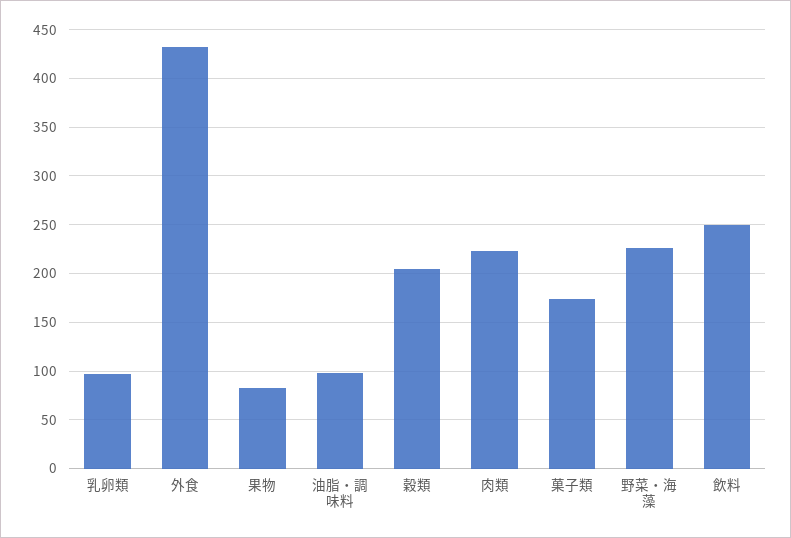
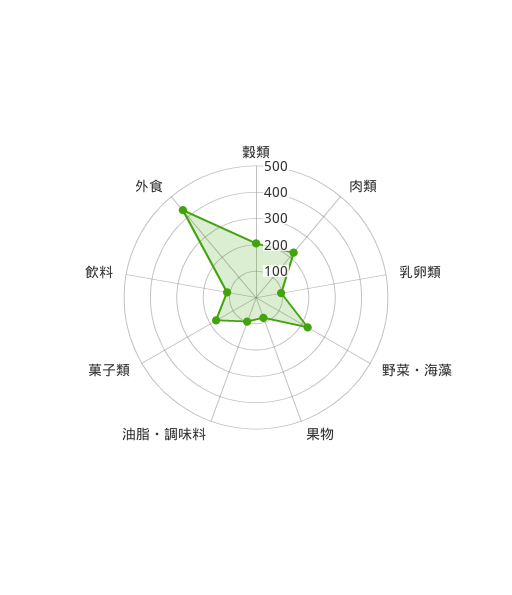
飲料: 250 -> 100

